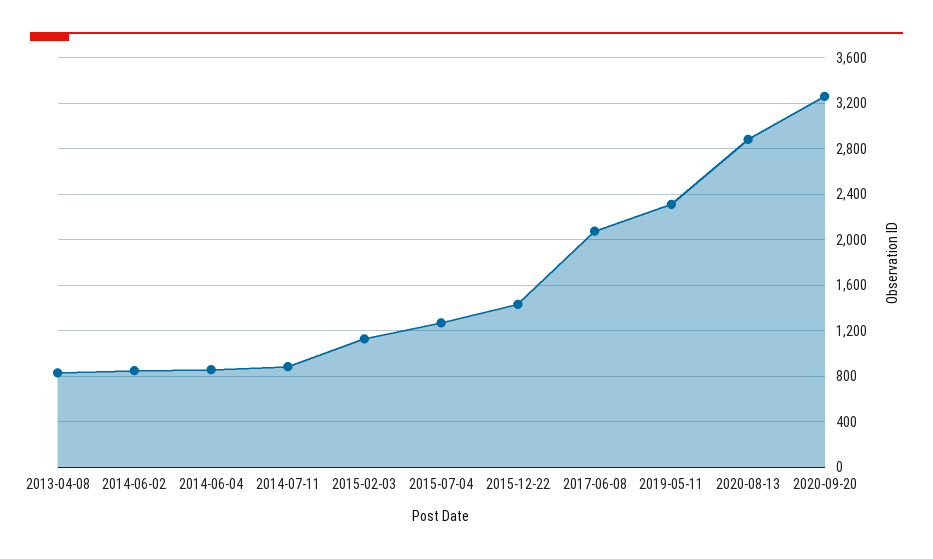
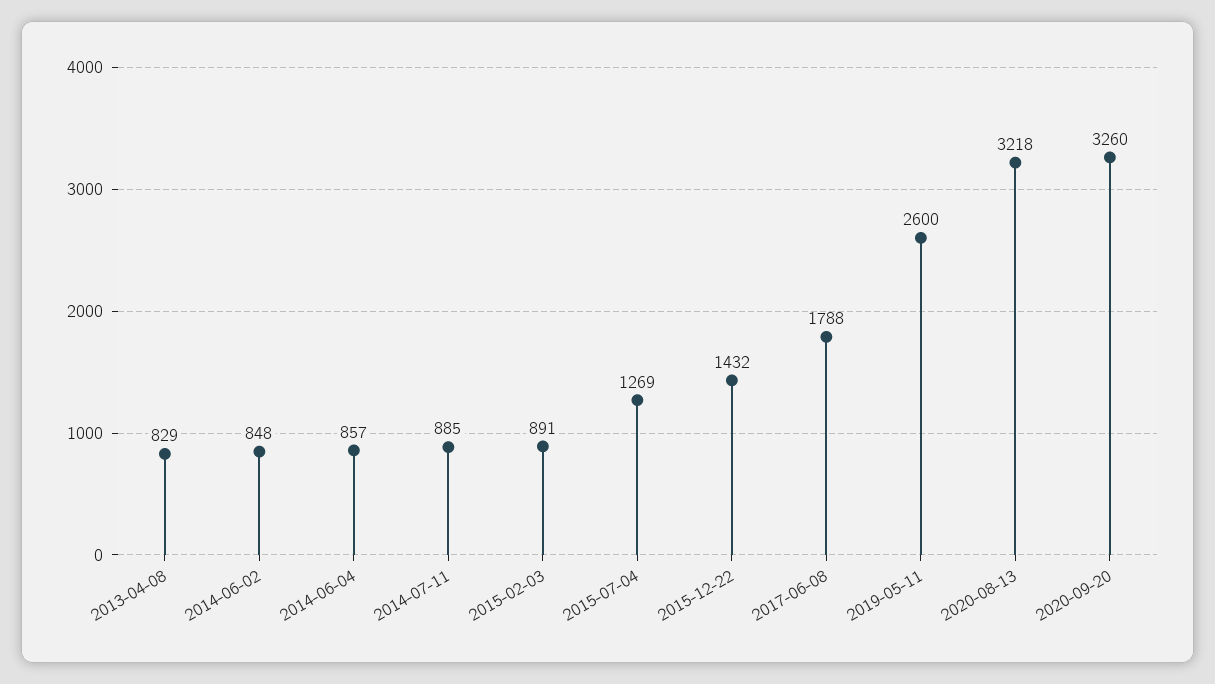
2015-02-03: 1100 -> 891
2017-06-08: 2100 -> 1788
2019-05-11: 2300 -> 2600
2020-08-13: 2900 -> 3218

